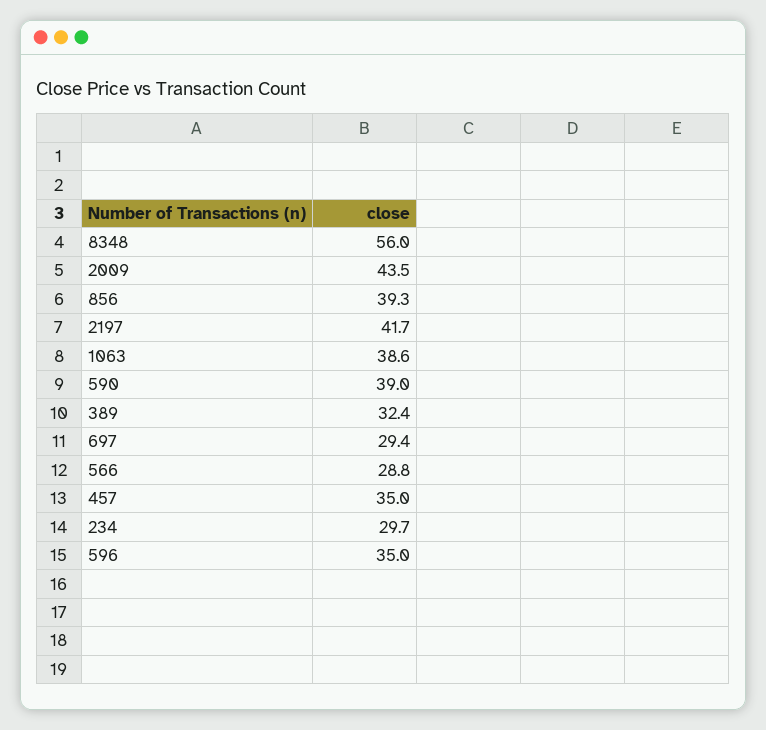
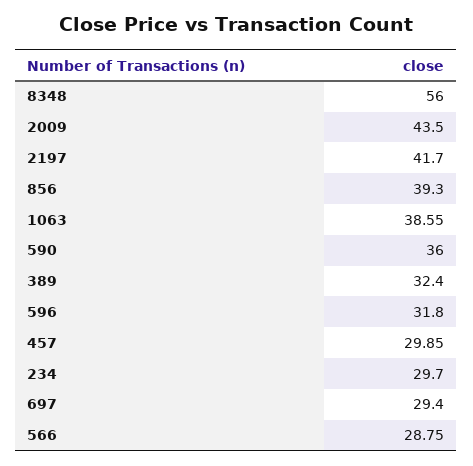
590: 39 -> 36
457: 35 -> 29.85
596: 35 -> 31.8

